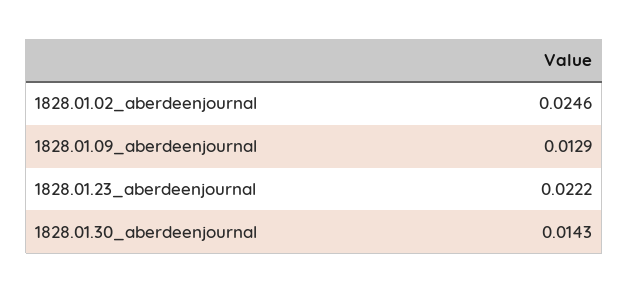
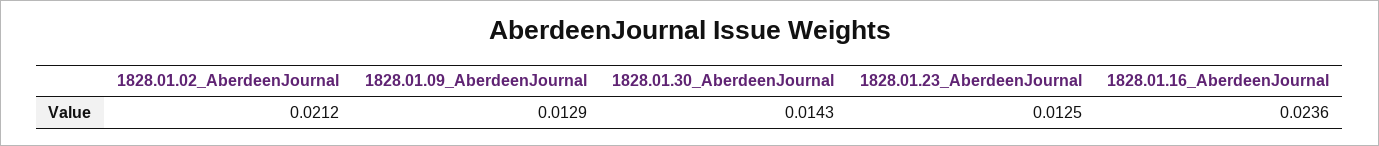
1828.01.02_aberdeenjournal: 0.0246 -> 0.0212
1828.01.23_aberdeenjournal: 0.0222 -> 0.0125
1828.01.16_AberdeenJournal: none -> 0.0236

